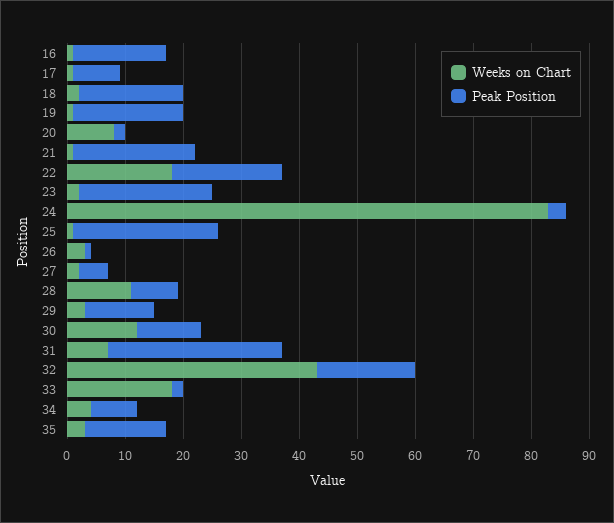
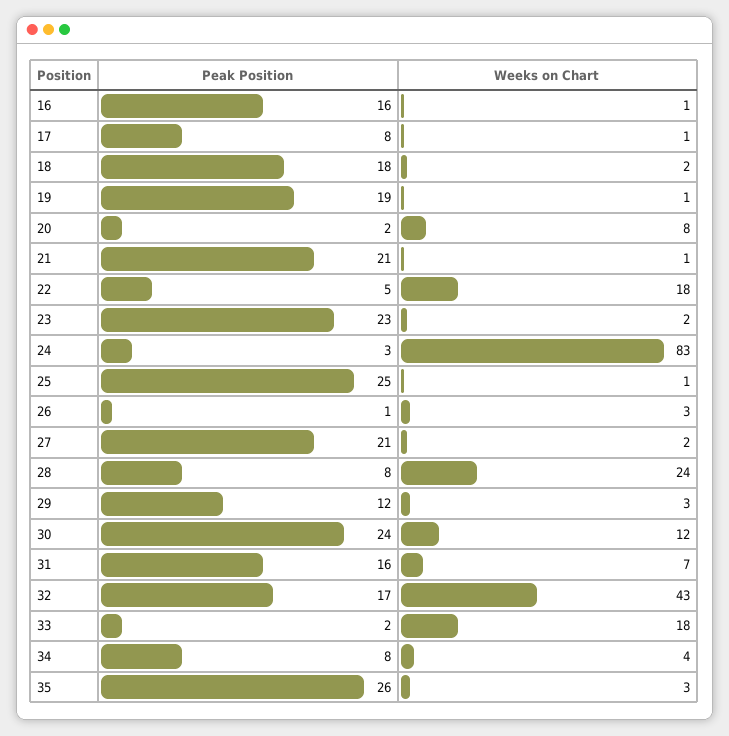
Peak Position, 22: 20 -> 5
Peak Position, 27: 5 -> 21
Weeks on Chart, 28: 10 -> 24
Peak Position, 30: 10 -> 24
Peak Position, 31: 30 -> 16
Peak Position, 35: 15 -> 26

